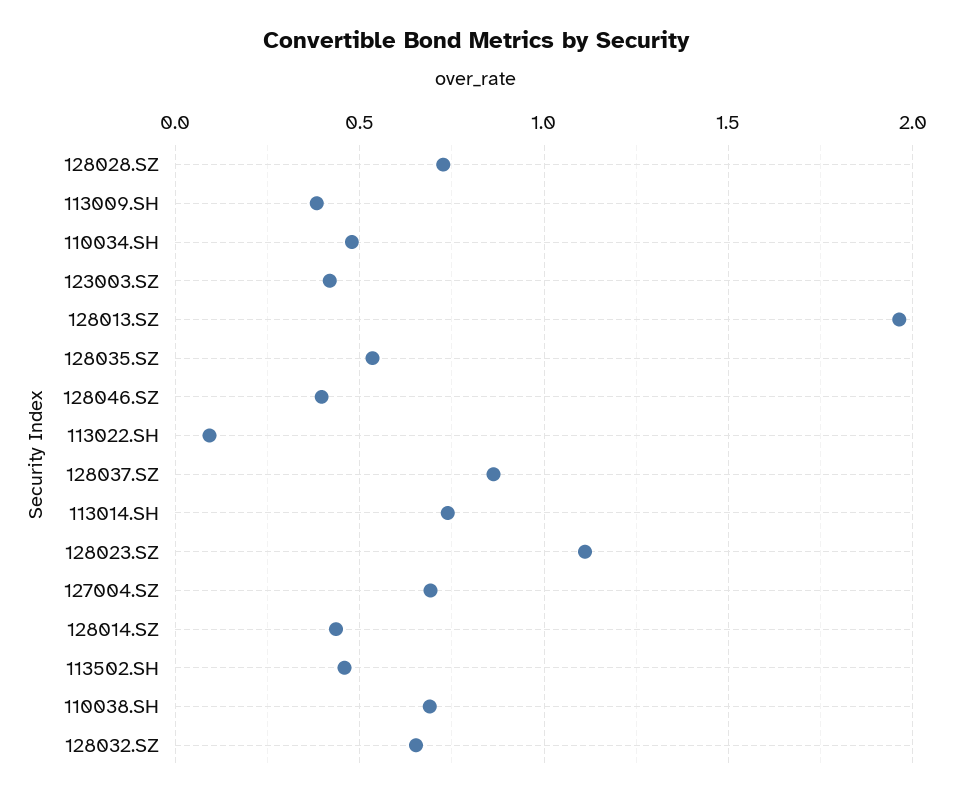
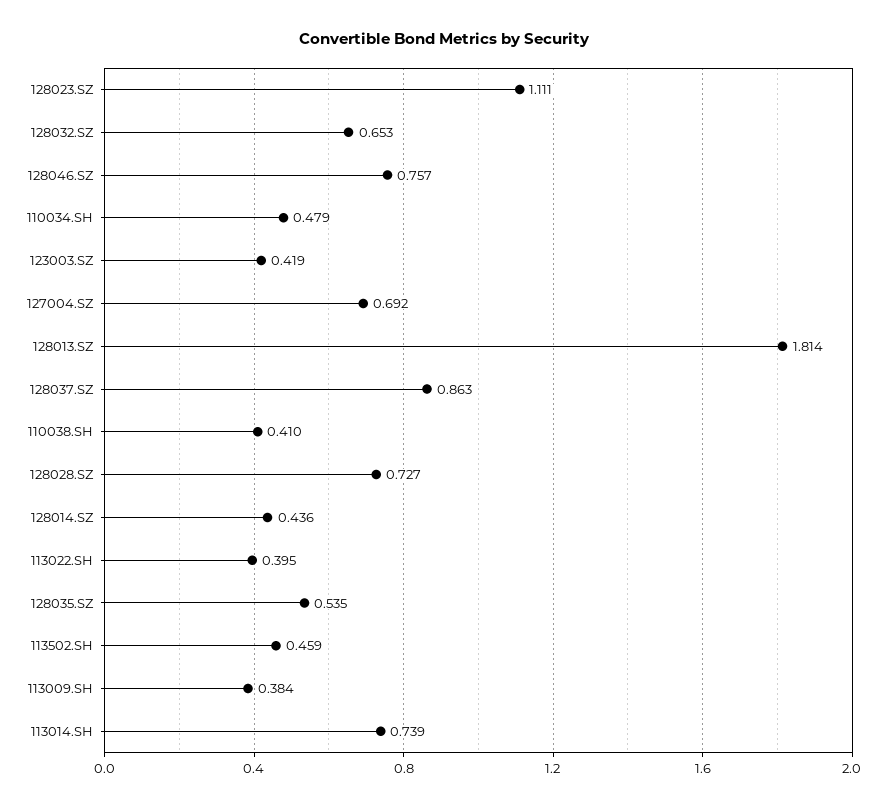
128013.SZ: 1.95 -> 1.814
128046.SZ: 0.4 -> 0.757
113022.SH: 0.1 -> 0.395
110038.SH: 0.7 -> 0.41

